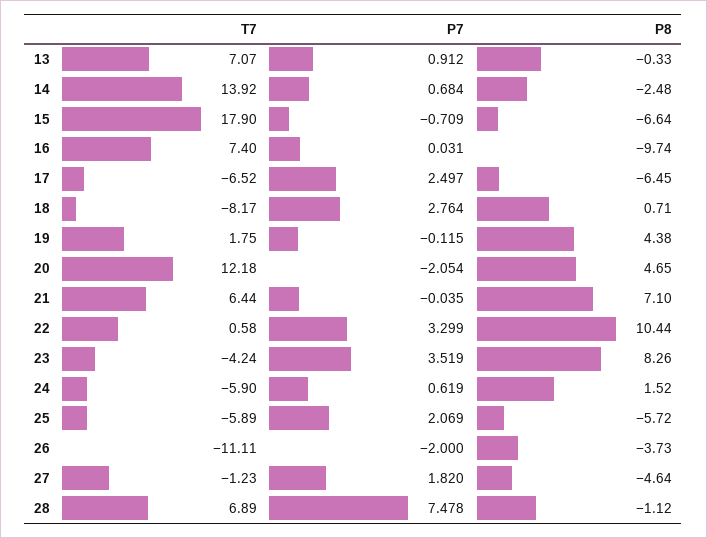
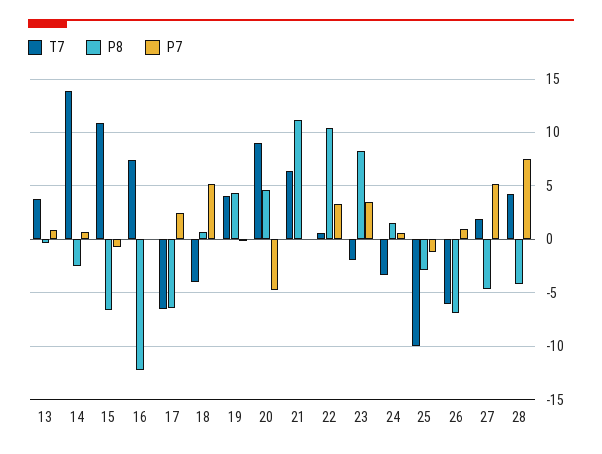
T7, 13: 7.07 -> 4
T7, 15: 17.9 -> 11
P8, 16: -9.74 -> -12
T7, 18: -8.17 -> -4
P7, 18: 2.764 -> 5
T7, 19: 1.75 -> 4
T7, 20: 12.18 -> 9
P7, 20: -2.054 -> -5
P8, 21: 7.1 -> 11
T7, 23: -4.24 -> -2
T7, 24: -5.9 -> -3
T7, 25: -5.89 -> -10
P7, 25: 2.069 -> -1
P8, 25: -5.72 -> -3
T7, 26: -11.11 -> -6
P7, 26: -2 -> 1
P8, 26: -3.73 -> -7
T7, 27: -1.23 -> 2
P7, 27: 1.82 -> 5
T7, 28: 6.89 -> 4
P8, 28: -1.12 -> -4

